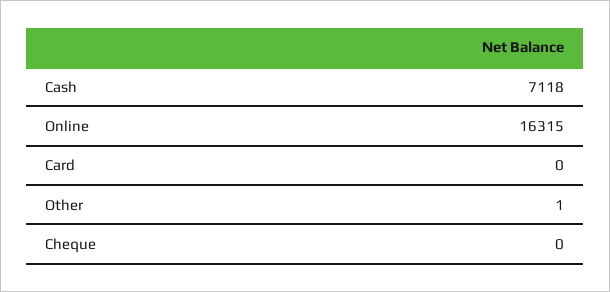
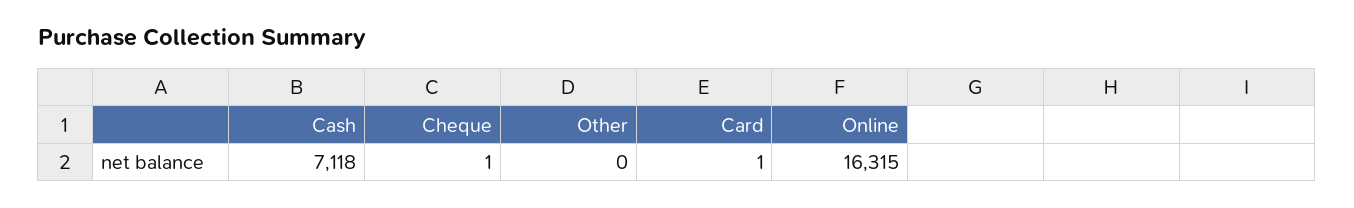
Card: 0 -> 1
Other: 1 -> 0
Cheque: 0 -> 1

